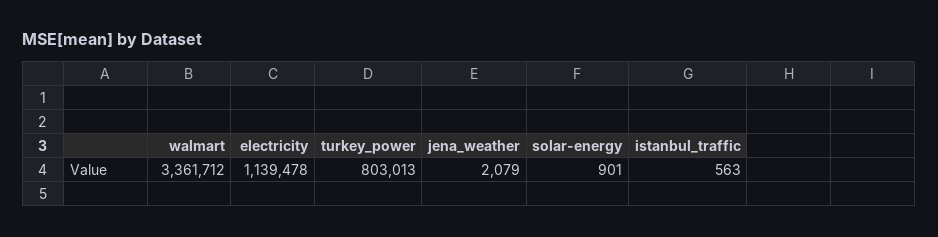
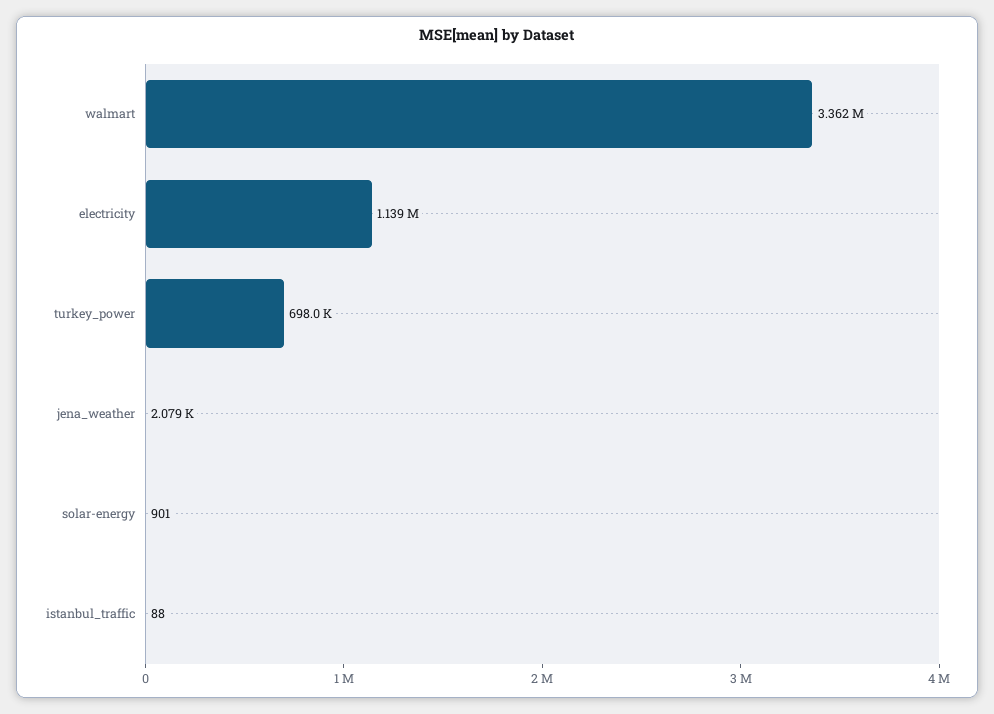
turkey_power: 803013 -> 698000
istanbul_traffic: 563 -> 88

